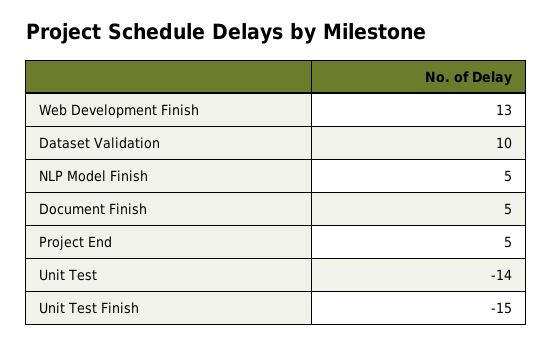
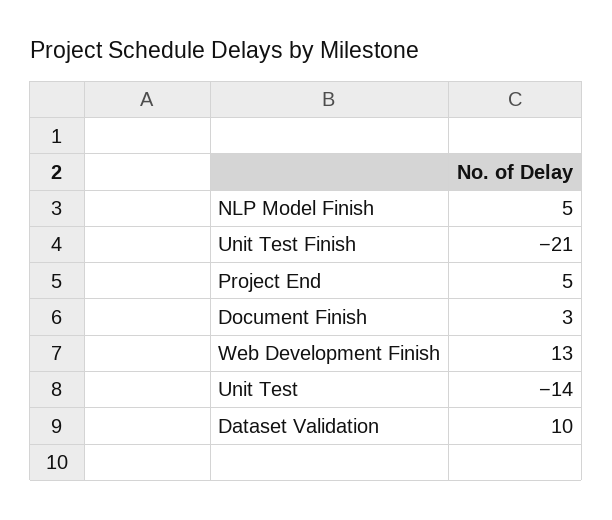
Document Finish: 5 -> 3
Unit Test Finish: -15 -> -21

